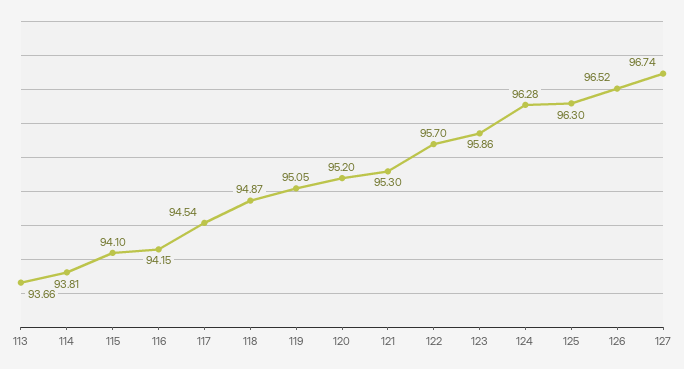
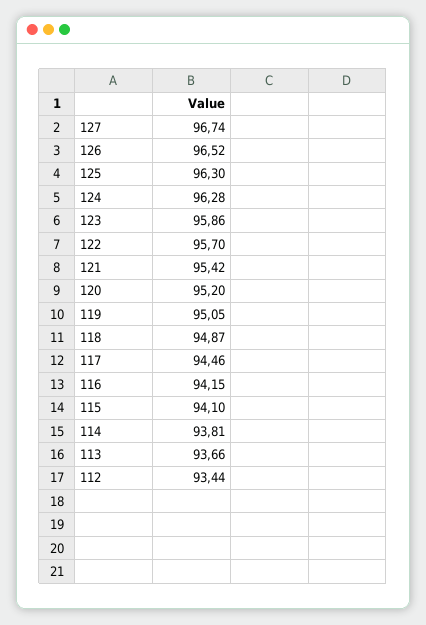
117: 94.54 -> 94.46
121: 95.3 -> 95.42
112: none -> 93.44

